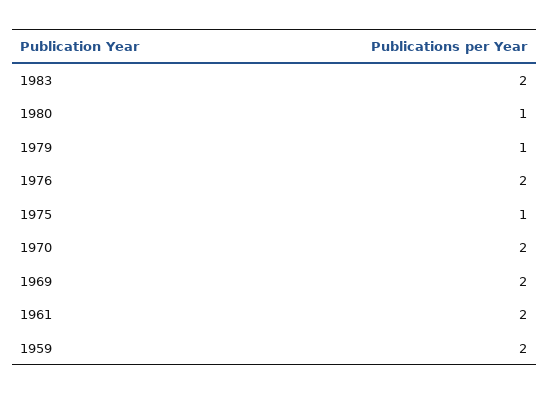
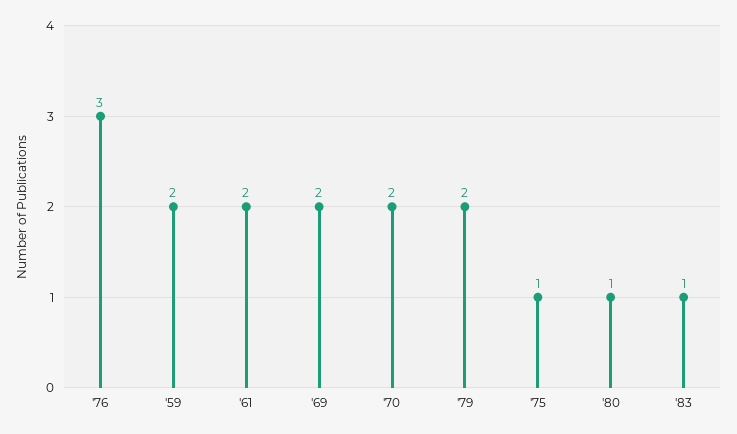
1983: 2 -> 1
1979: 1 -> 2
1976: 2 -> 3

